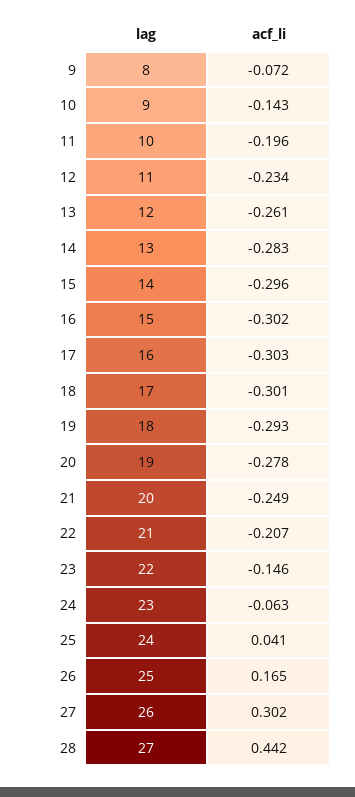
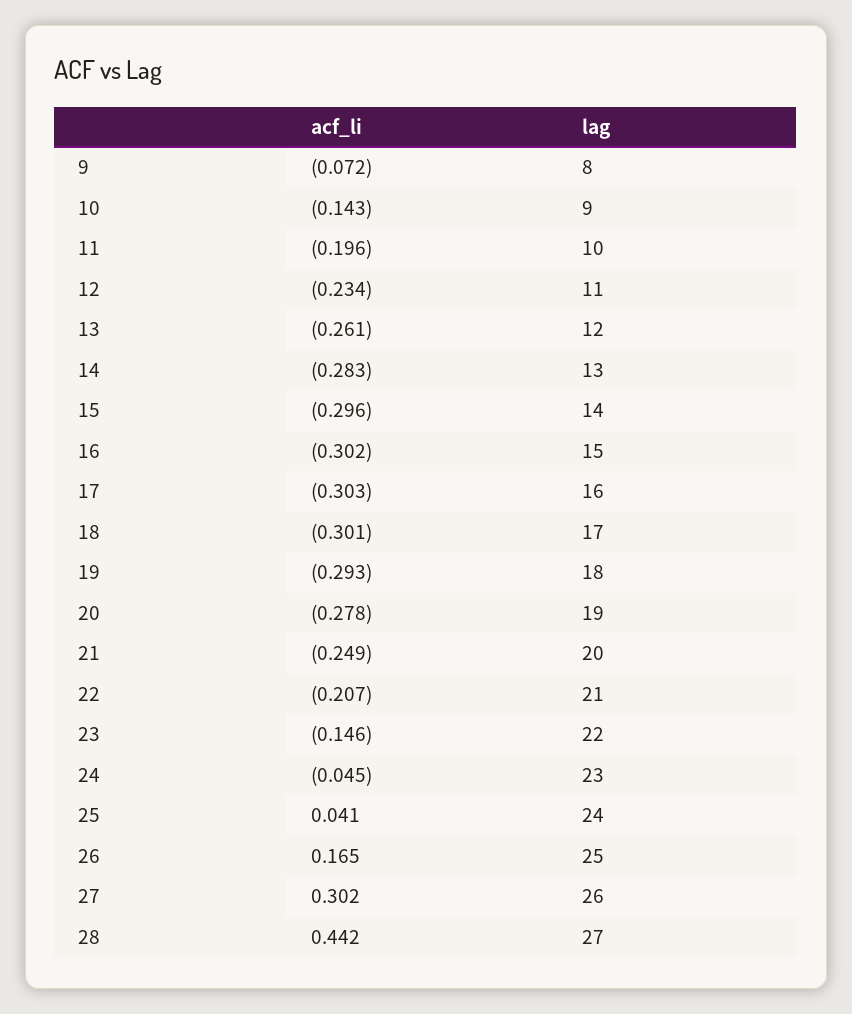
acf_li, 24: -0.063 -> -0.045

